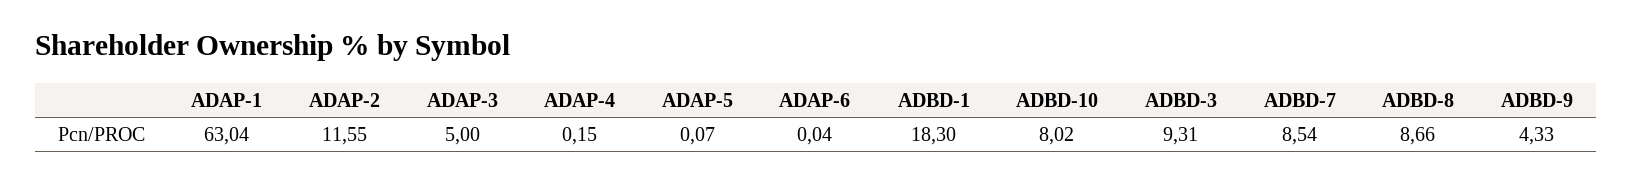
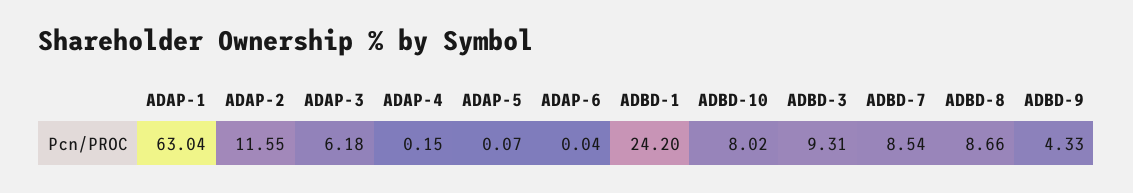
ADAP-3: 5 -> 6.18
ADBD-1: 18.3 -> 24.2

